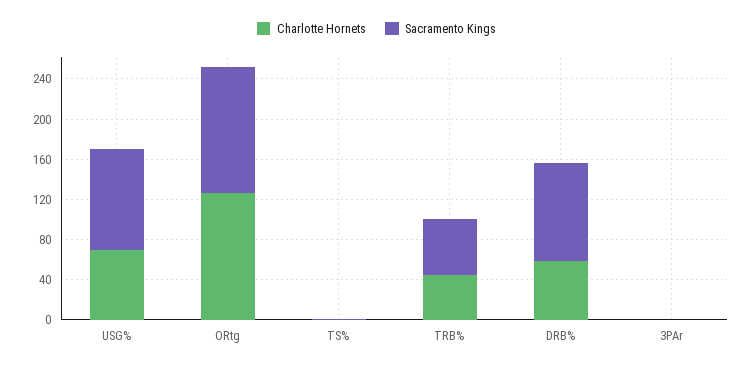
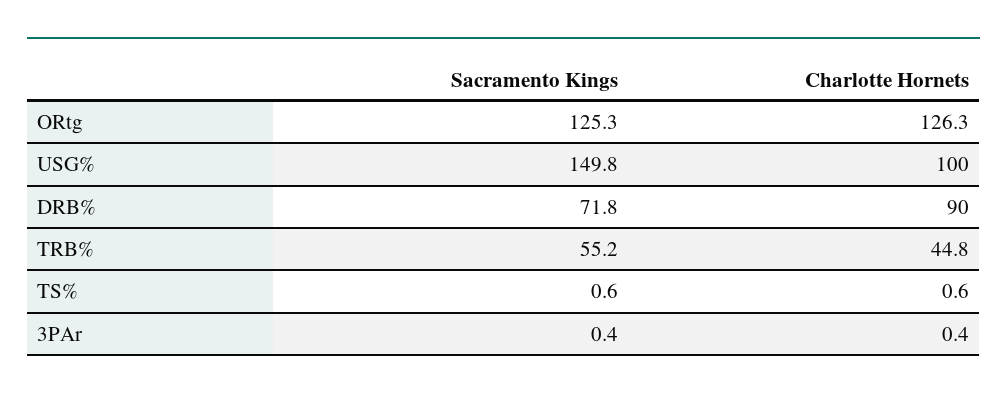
Charlotte Hornets, USG%: 70 -> 100
Sacramento Kings, USG%: 100 -> 149.8
Charlotte Hornets, DRB%: 60 -> 90
Sacramento Kings, DRB%: 100 -> 71.8

